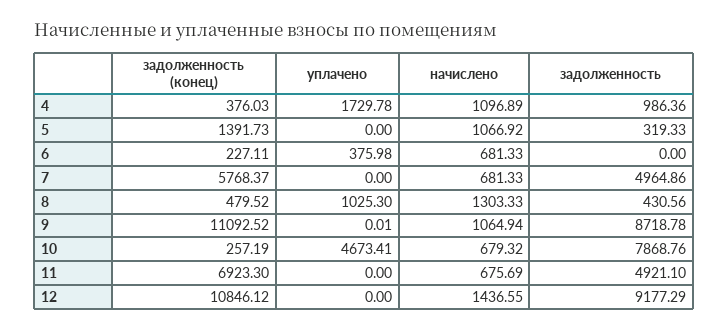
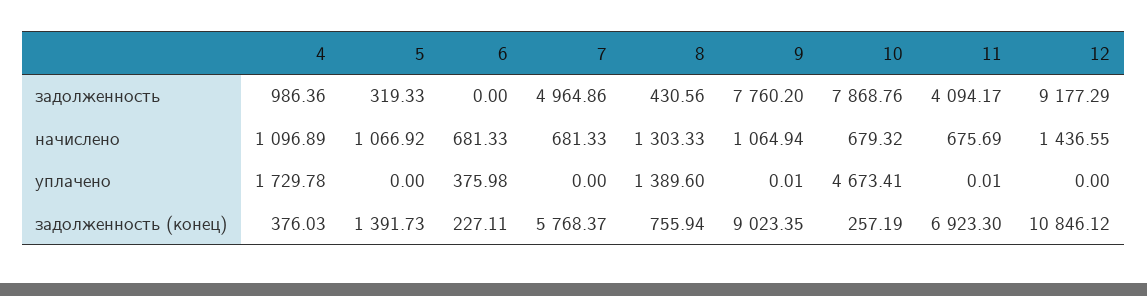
задолженность (конец), 8: 479.52 -> 755.94
уплачено, 8: 1025.3 -> 1389.6
задолженность (конец), 9: 11092.52 -> 9023.35
задолженность, 9: 8718.78 -> 7760.2
уплачено, 11: 0 -> 0.01
задолженность, 11: 4921.1 -> 4094.17

